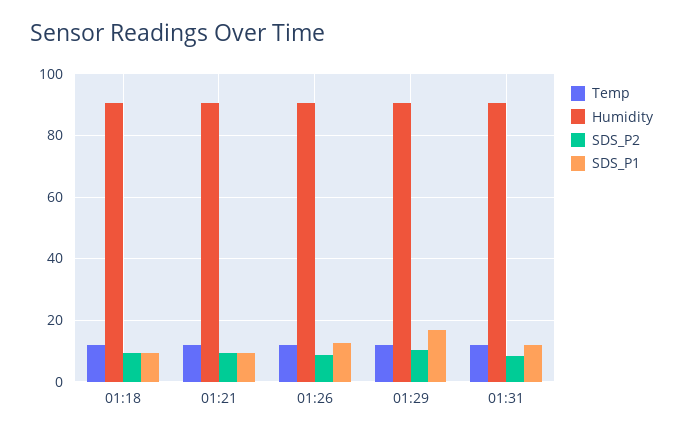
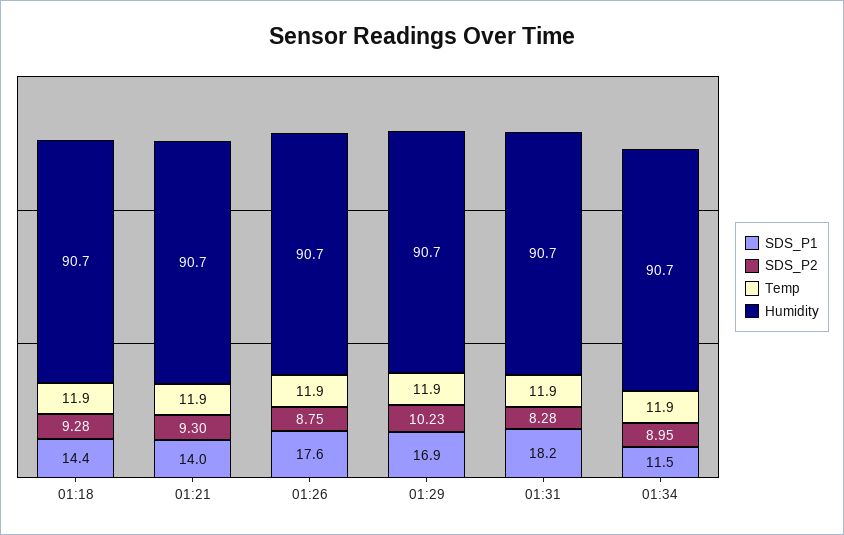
SDS_P1, 01:18: 10 -> 14.4
SDS_P1, 01:21: 10 -> 14
SDS_P1, 01:26: 12 -> 17.6
SDS_P1, 01:31: 12 -> 18.2
SDS_P1, 01:34: none -> 11.5
SDS_P2, 01:34: none -> 8.95
Temp, 01:34: none -> 11.9
Humidity, 01:34: none -> 90.7

